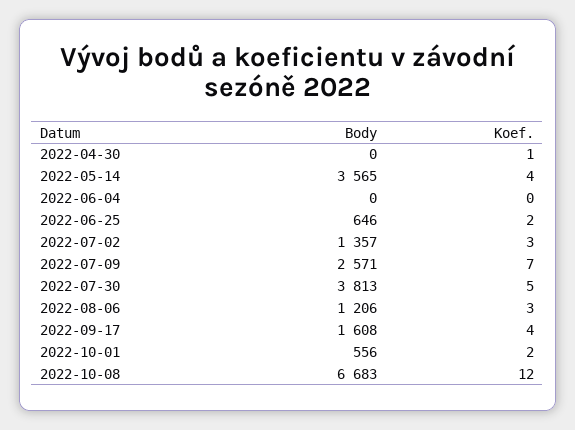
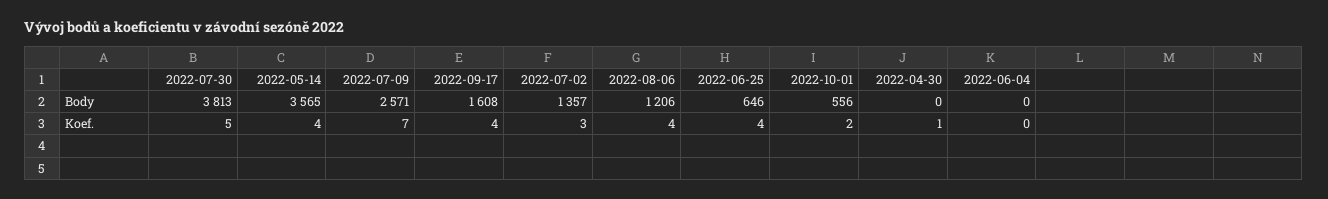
Koef., 2022-06-25: 2 -> 4
Koef., 2022-08-06: 3 -> 4
Body, 2022-10-08: 6683 -> none
Koef., 2022-10-08: 12 -> none

